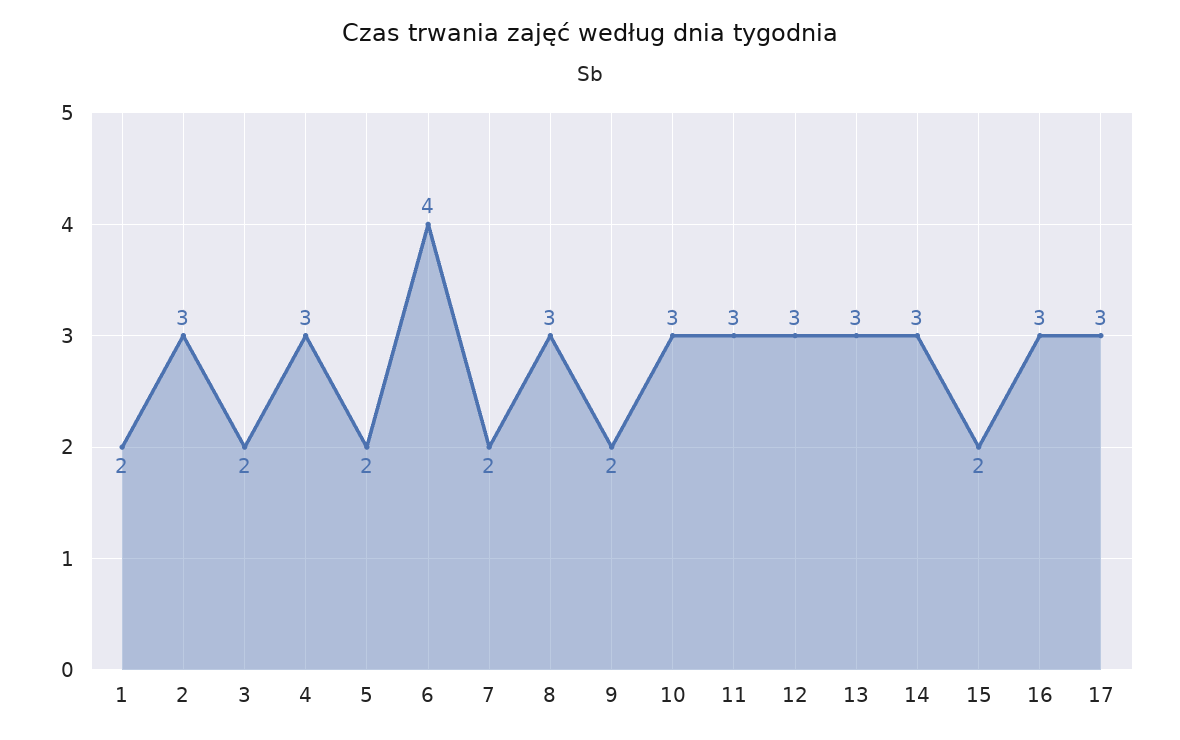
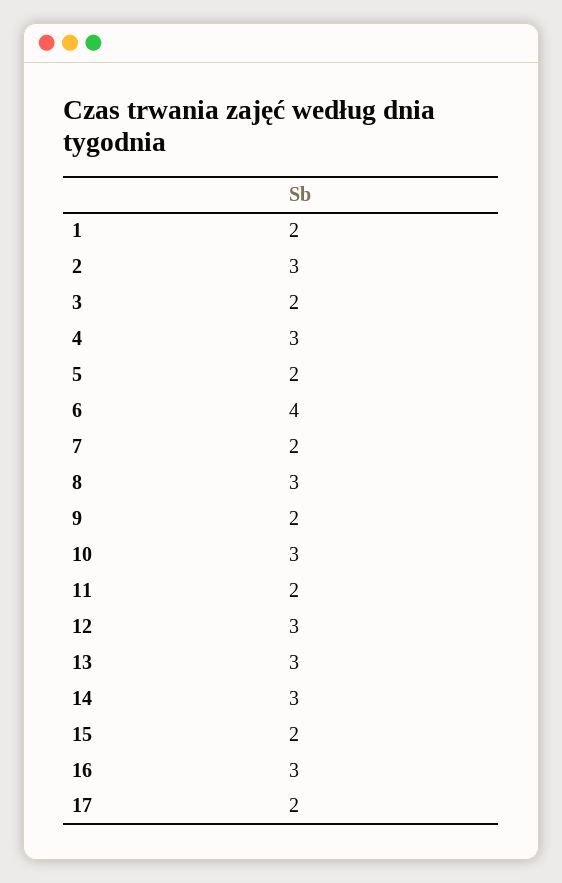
11: 3 -> 2
17: 3 -> 2

